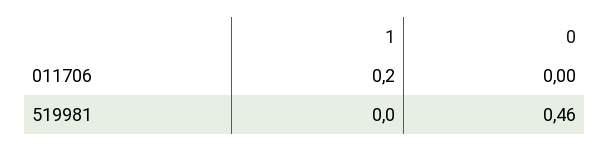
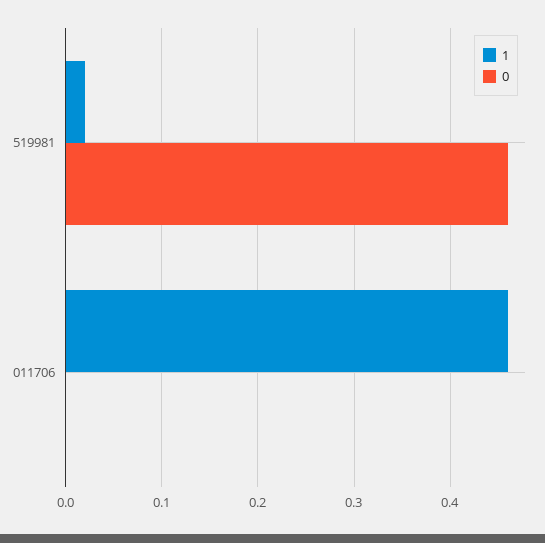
1, 011706: 0.2 -> 0.46
1, 519981: 0 -> 0.02

